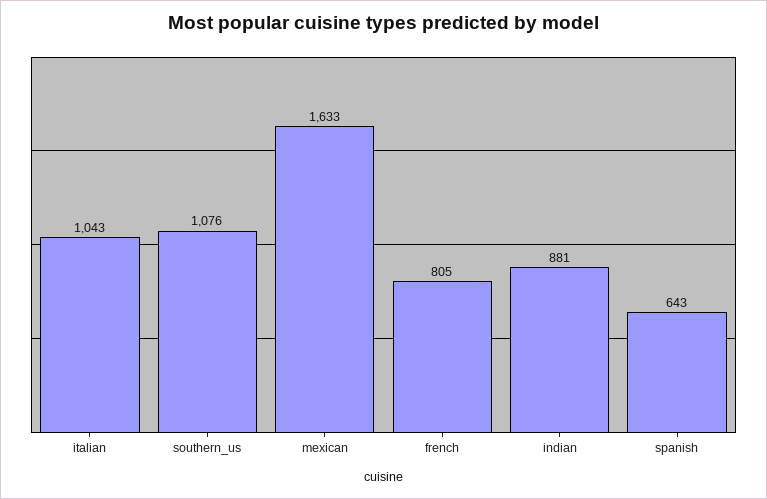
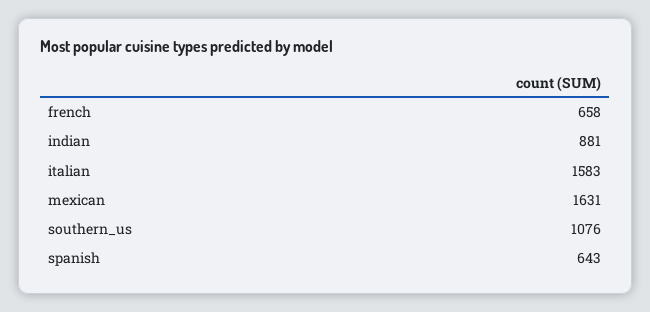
italian: 1043 -> 1583
mexican: 1633 -> 1631
french: 805 -> 658

